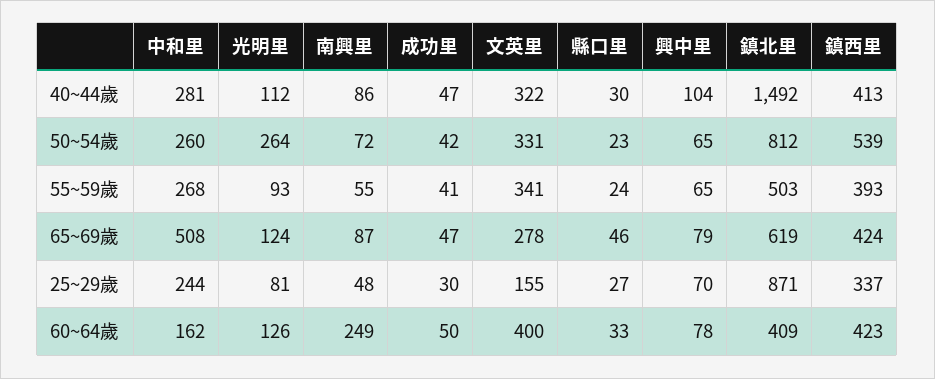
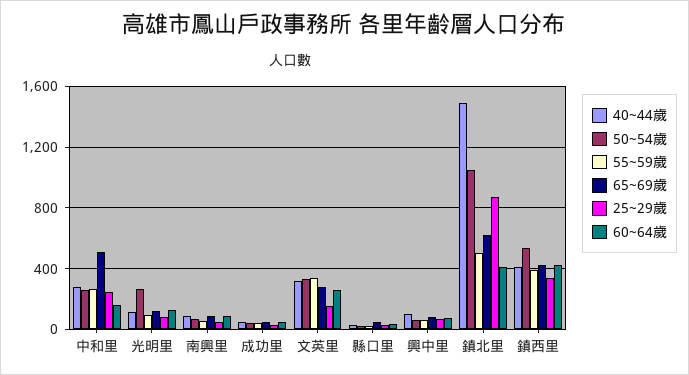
50~54歲, 鎮北里: 812 -> 1050
60~64歲, 南興里: 249 -> 100
60~64歲, 文英里: 400 -> 250

